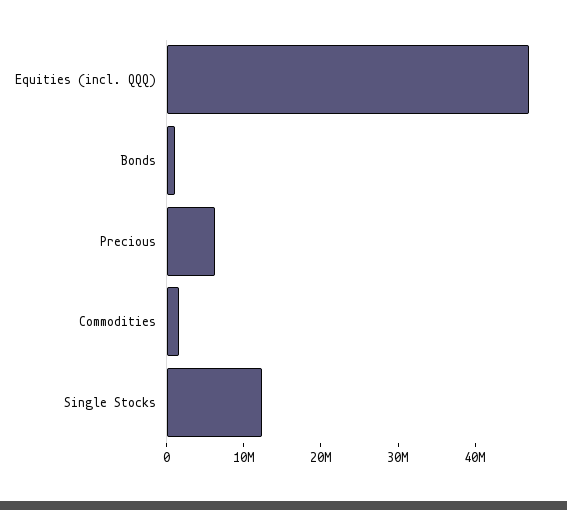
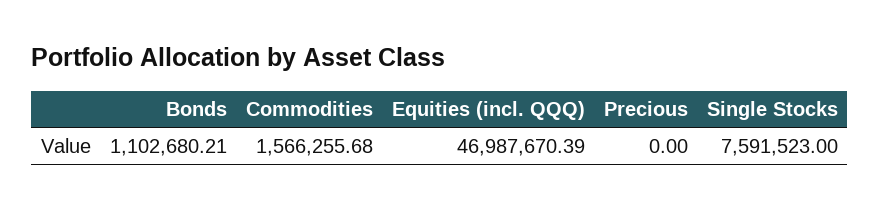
Precious: 6000000 -> 0
Single Stocks: 12000000 -> 7591523

